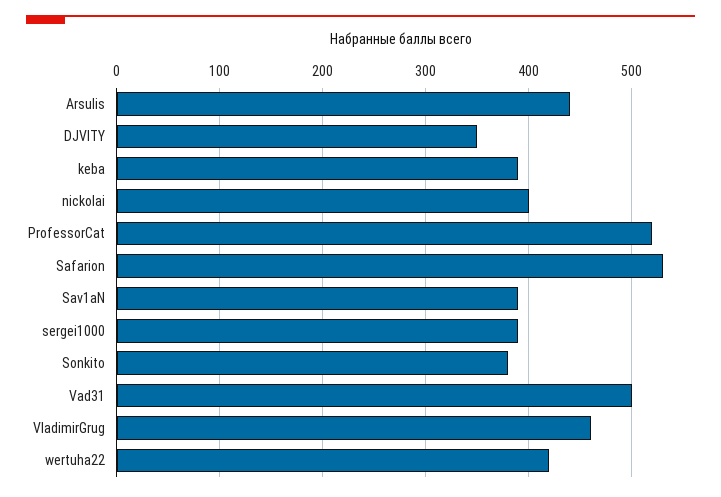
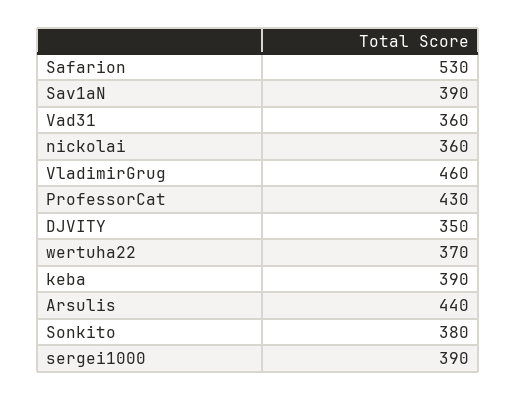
nickolai: 400 -> 360
ProfessorCat: 520 -> 430
Vad31: 500 -> 360
wertuha22: 420 -> 370

